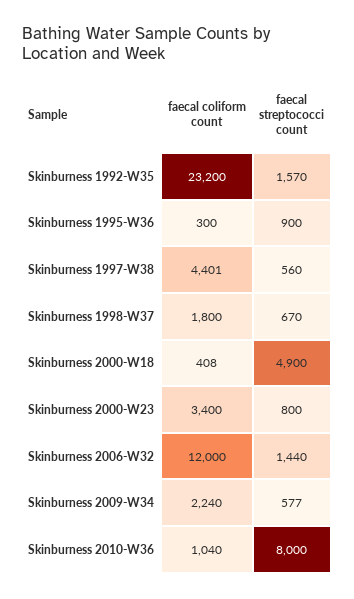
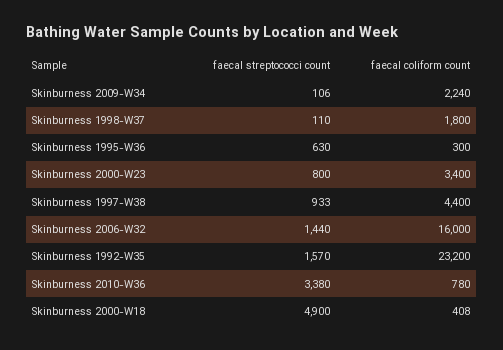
faecal streptococci count, Skinburness 1995-W36: 900 -> 630
faecal coliform count, Skinburness 1997-W38: 4401 -> 4400
faecal streptococci count, Skinburness 1997-W38: 560 -> 933
faecal streptococci count, Skinburness 1998-W37: 670 -> 110
faecal coliform count, Skinburness 2006-W32: 12000 -> 16000
faecal streptococci count, Skinburness 2009-W34: 577 -> 106
faecal coliform count, Skinburness 2010-W36: 1040 -> 780
faecal streptococci count, Skinburness 2010-W36: 8000 -> 3380

